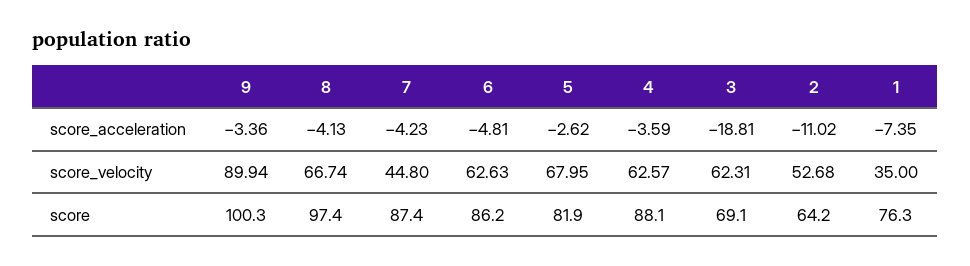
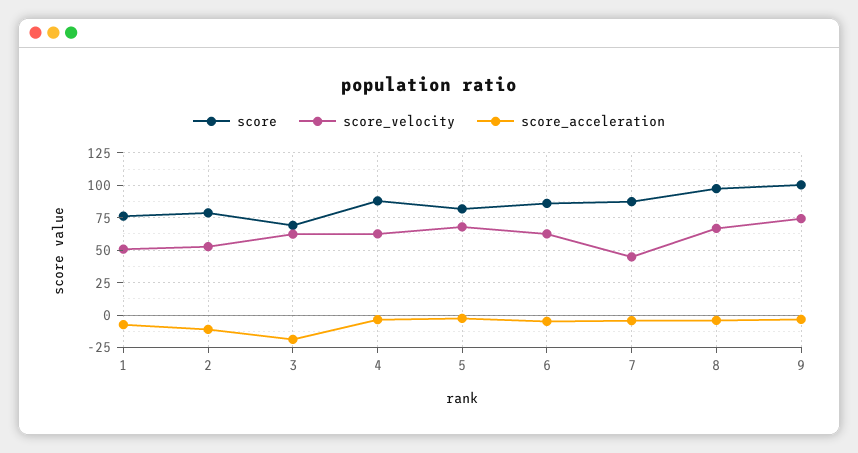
score_velocity, 9: 89.94 -> 75
score_velocity, 1: 35 -> 50
score, 2: 64.2 -> 80

